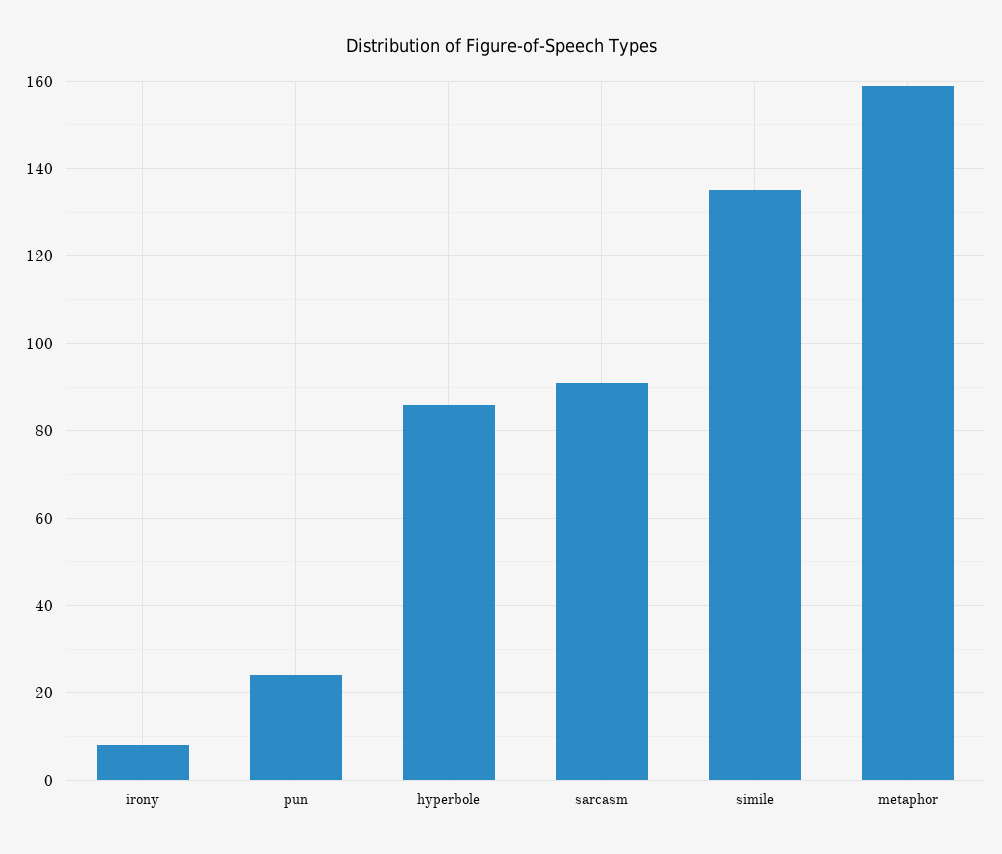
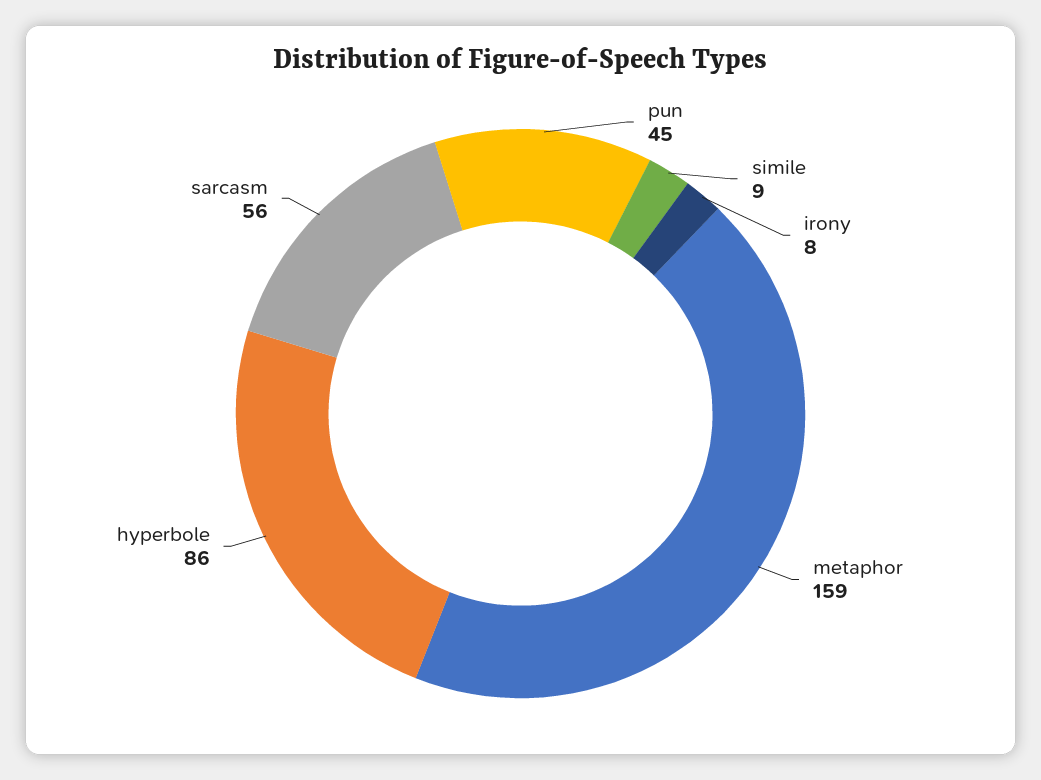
pun: 25 -> 45
sarcasm: 90 -> 56
simile: 135 -> 9

